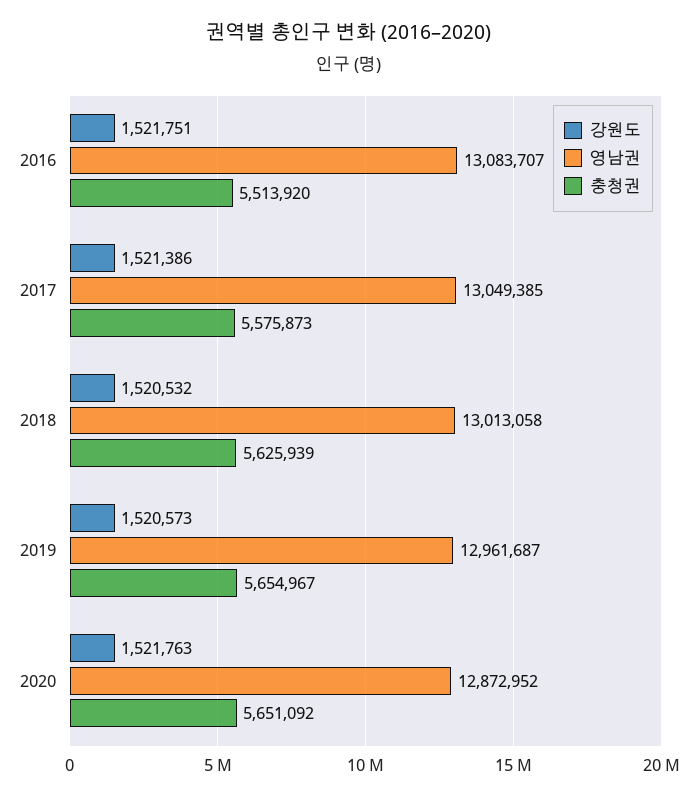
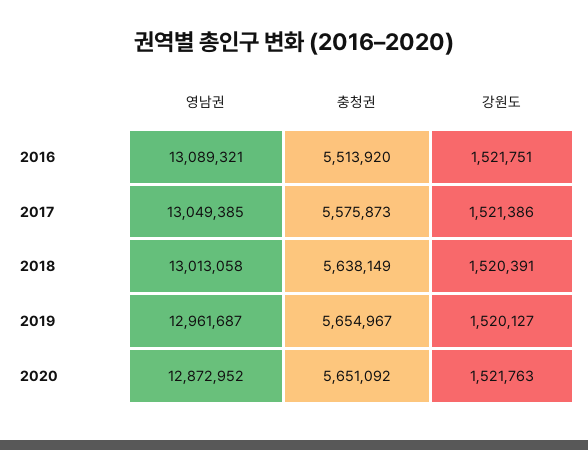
영남권, 2016: 13083707 -> 13089321
강원도, 2018: 1520532 -> 1520391
충청권, 2018: 5625939 -> 5638149
강원도, 2019: 1520573 -> 1520127

